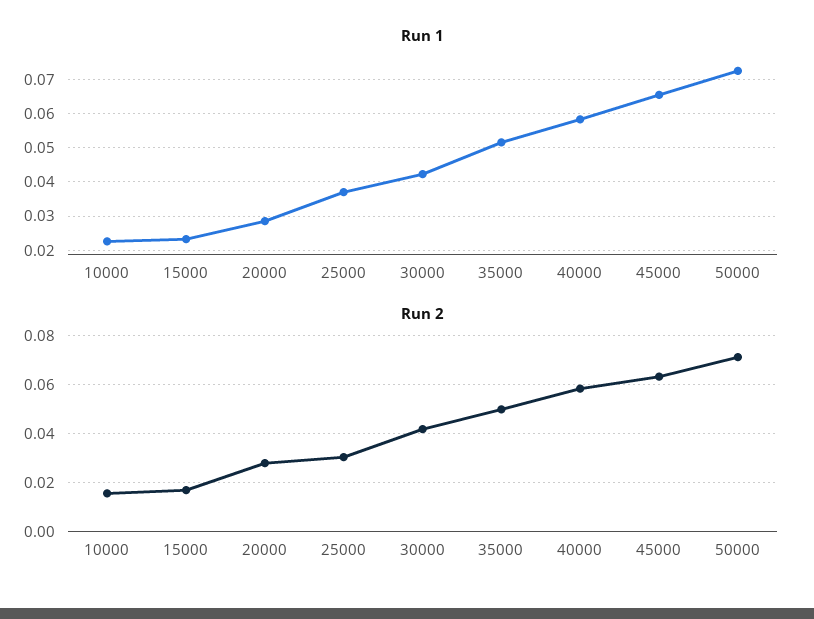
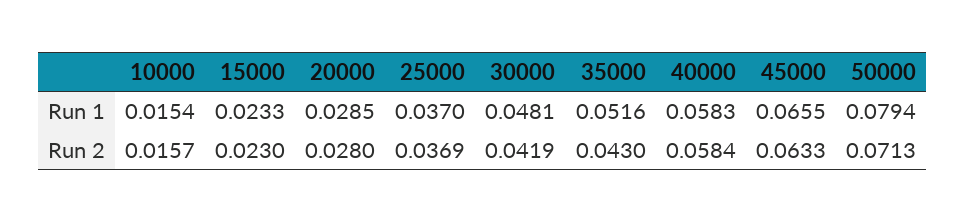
Run 1, 10000: 0.022 -> 0.0154
Run 1, 30000: 0.042 -> 0.0481
Run 1, 50000: 0.072 -> 0.0794
Run 2, 15000: 0.0175 -> 0.023
Run 2, 25000: 0.03 -> 0.0369
Run 2, 35000: 0.05 -> 0.043

